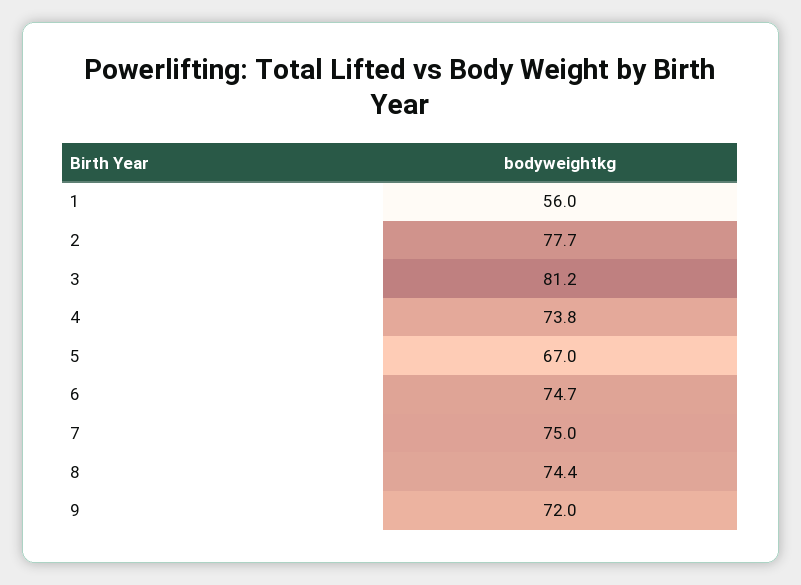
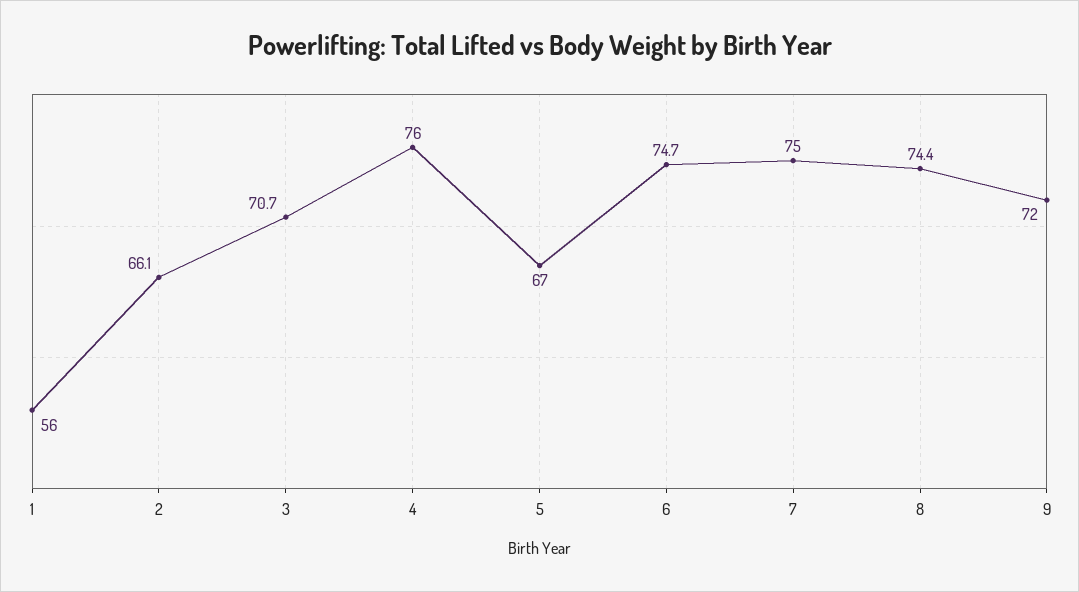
2: 77.7 -> 66.1
3: 81.2 -> 70.7
4: 73.8 -> 76

